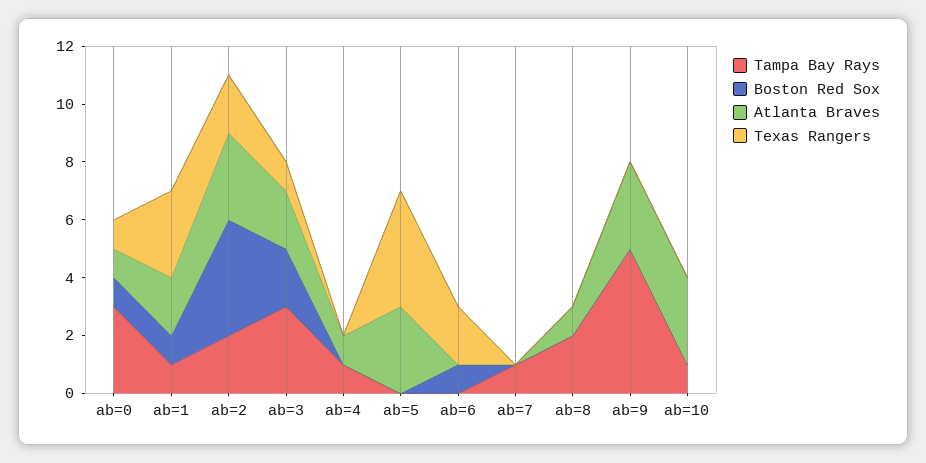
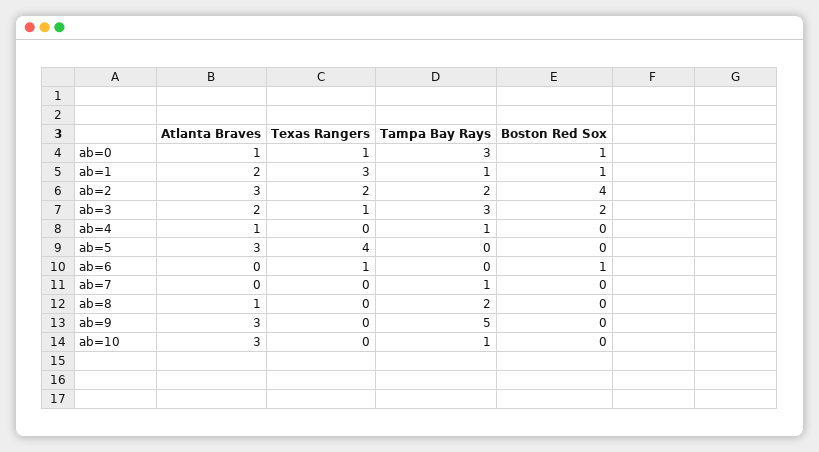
Texas Rangers, ab=6: 2 -> 1

